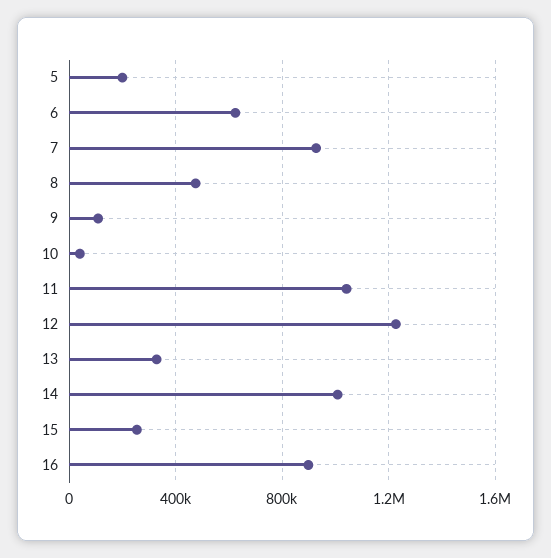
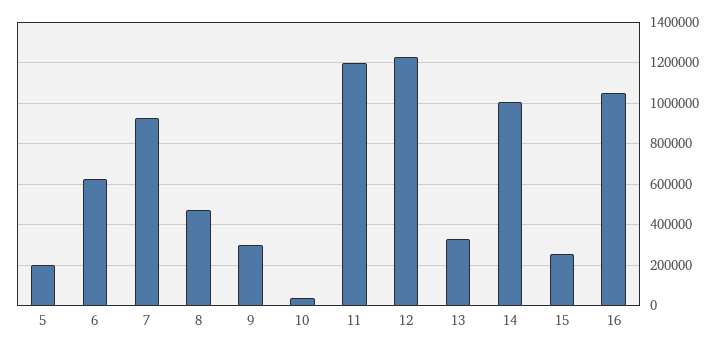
9: 100000 -> 300000
11: 1050000 -> 1200000
16: 900000 -> 1050000

